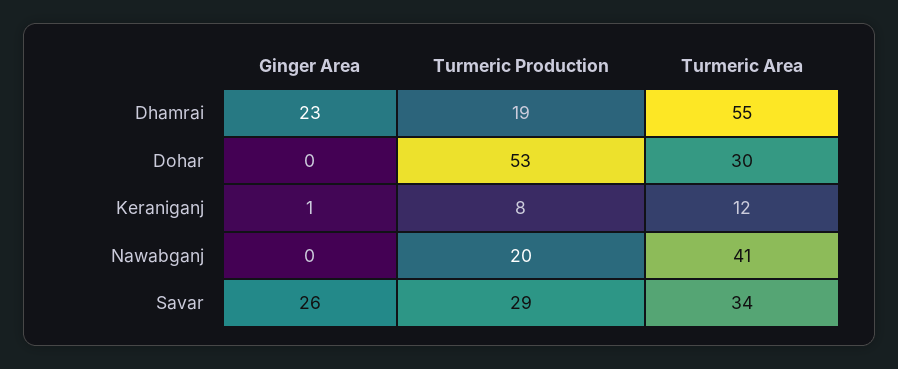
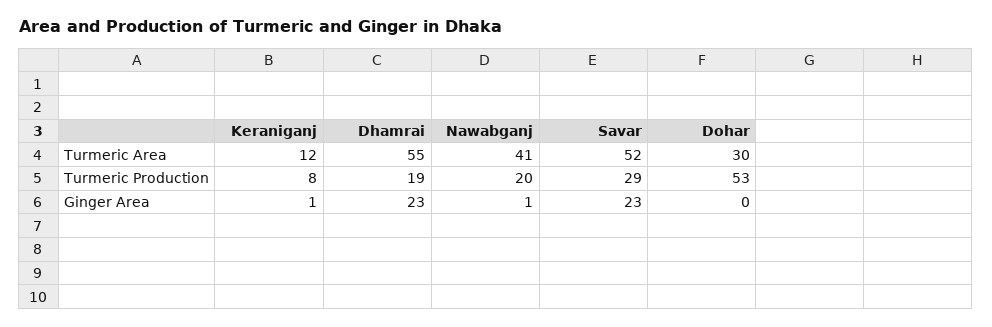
Ginger Area, Nawabganj: 0 -> 1
Ginger Area, Savar: 26 -> 23
Turmeric Area, Savar: 34 -> 52

